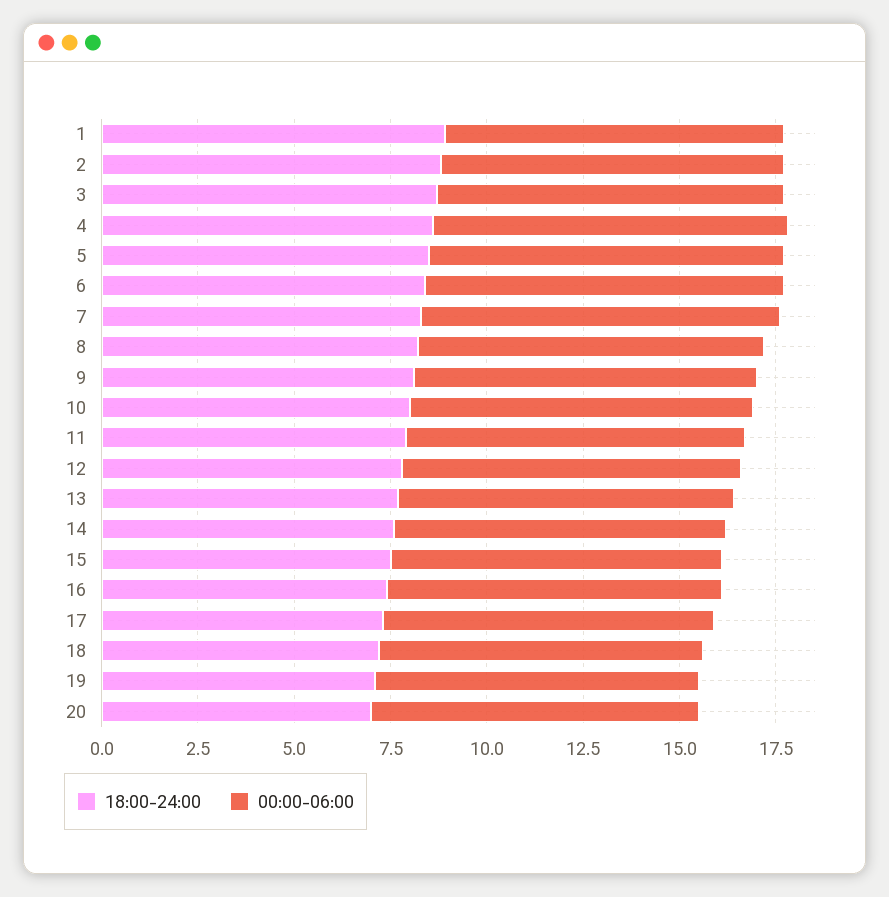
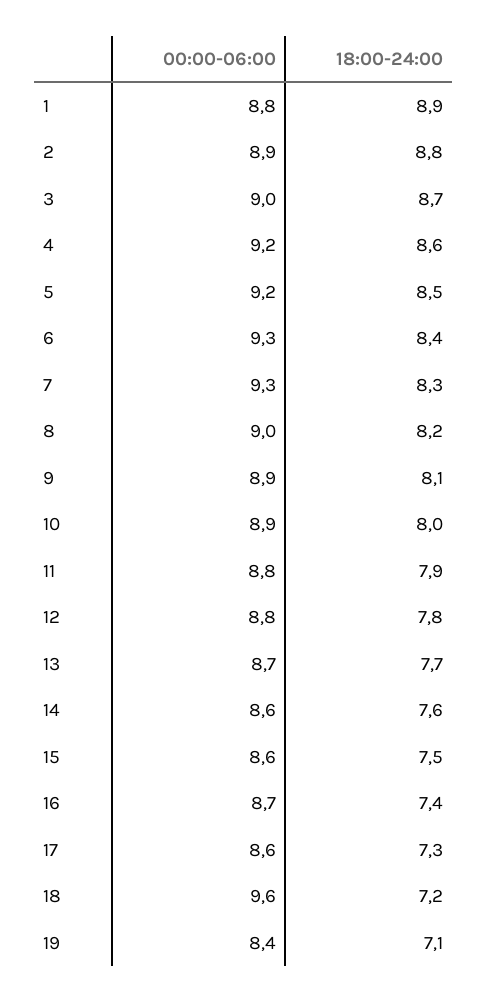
00:00-06:00, 18: 8.5 -> 9.6
18:00-24:00, 20: 7 -> none
00:00-06:00, 20: 8.5 -> none

